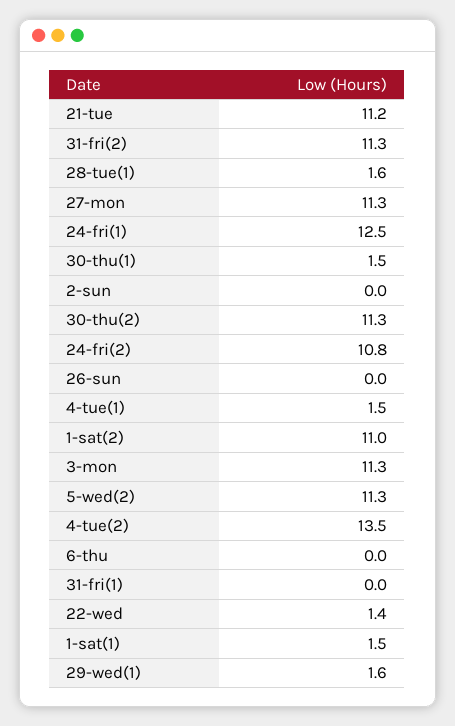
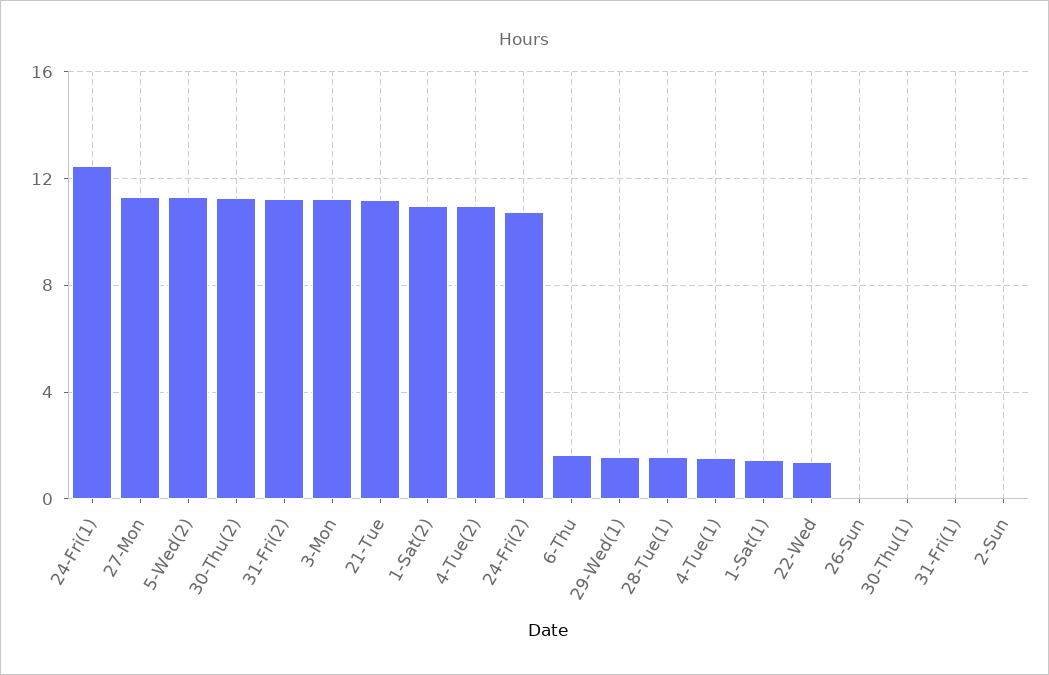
30-thu(1): 1.5 -> 0
4-tue(2): 13.5 -> 11
6-thu: 0 -> 1.5

